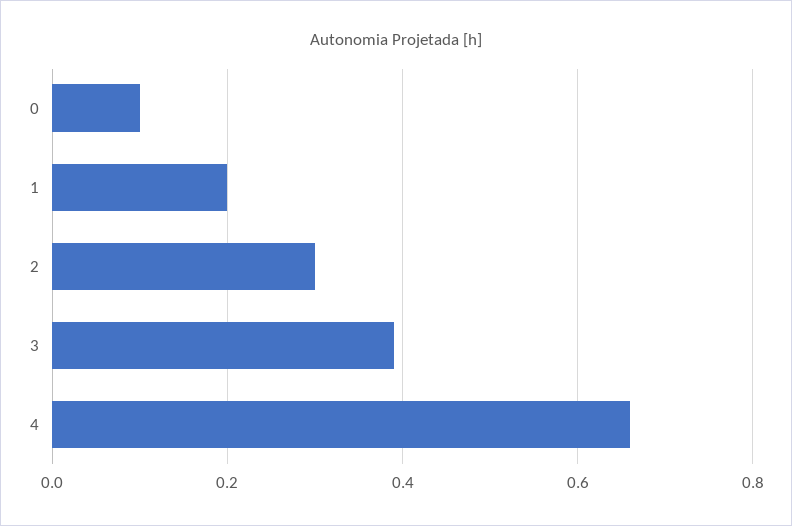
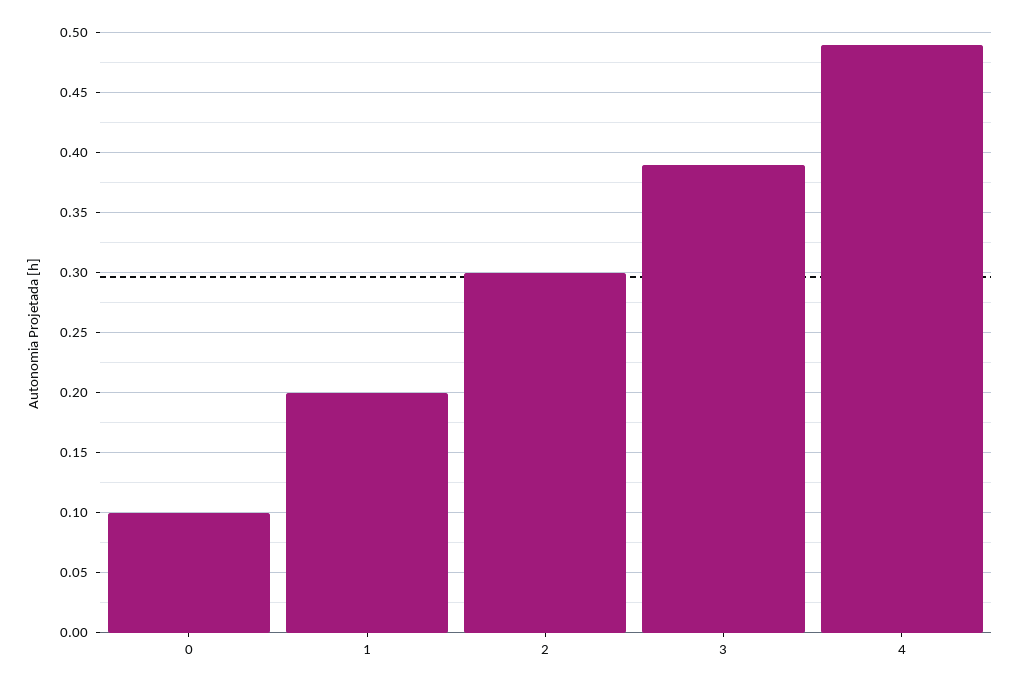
4: 0.65 -> 0.49

